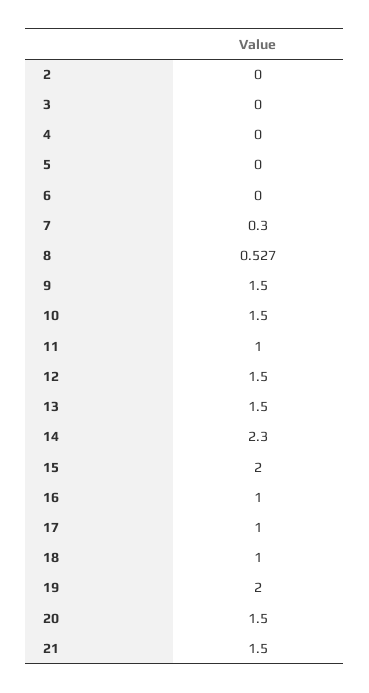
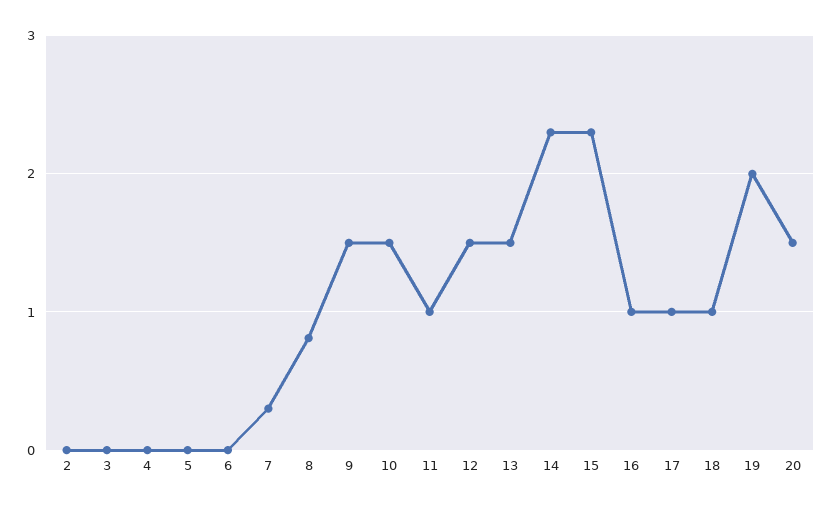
8: 0.527 -> 0.8
15: 2 -> 2.3
21: 1.5 -> none

